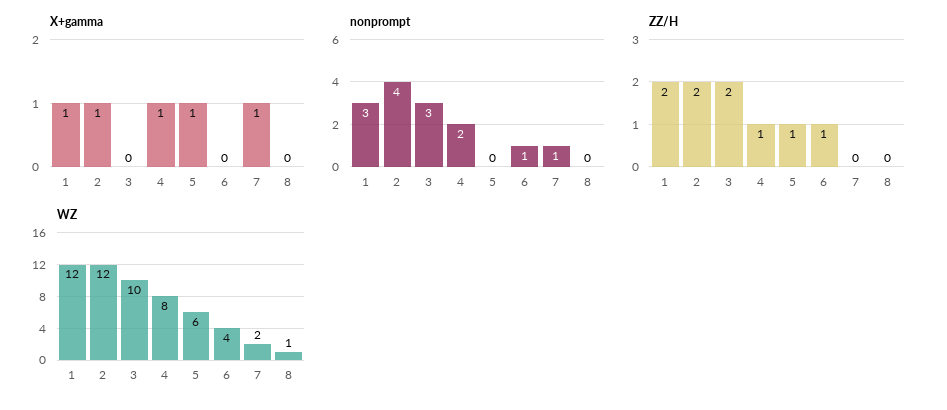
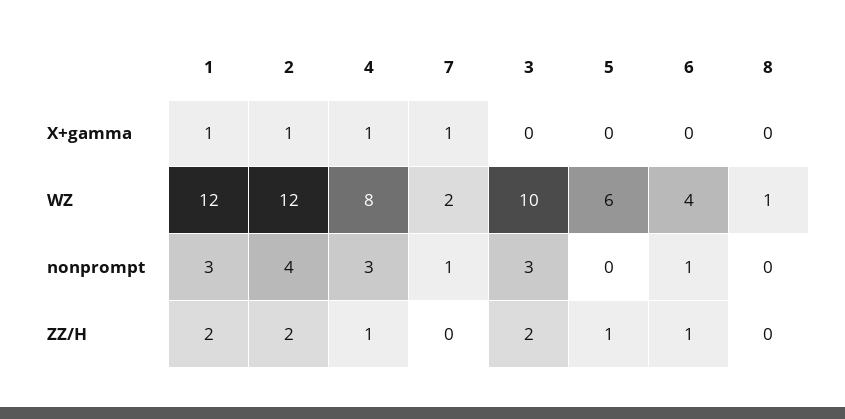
X+gamma, 5: 1 -> 0
nonprompt, 4: 2 -> 3

